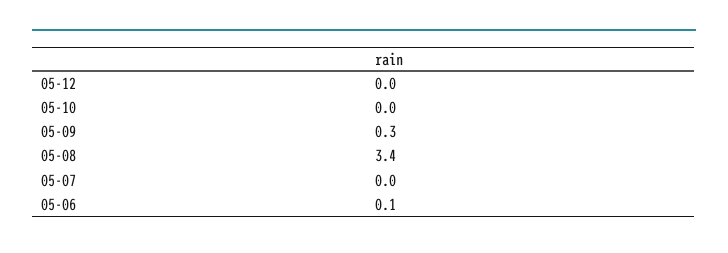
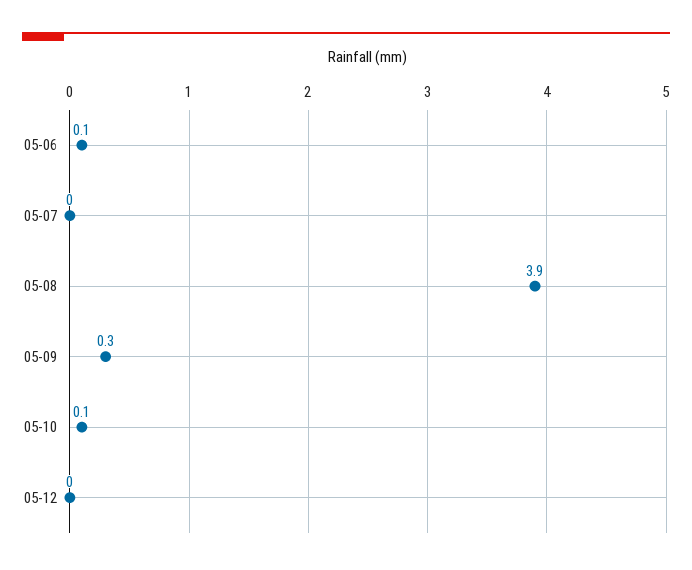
05-10: 0 -> 0.1
05-08: 3.4 -> 3.9

